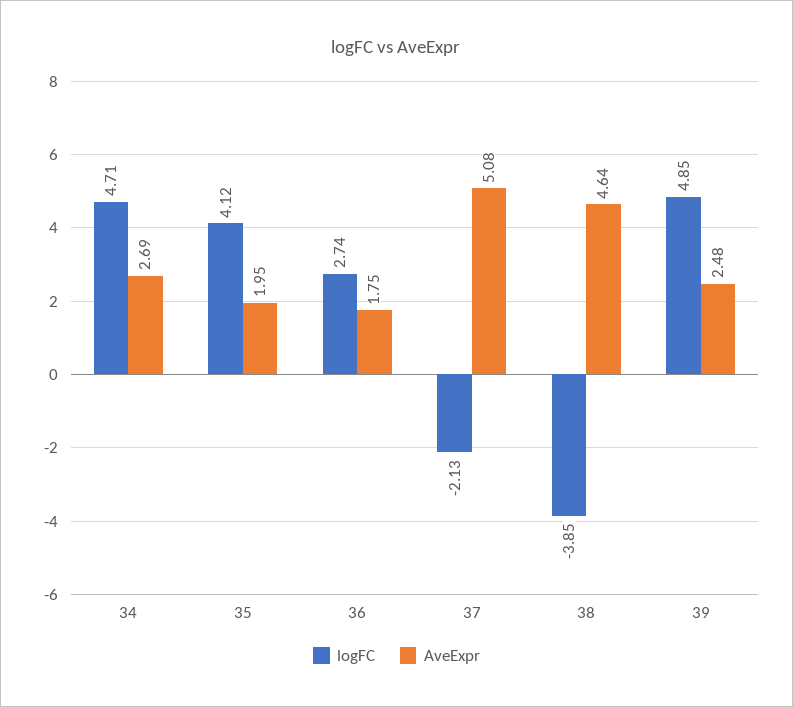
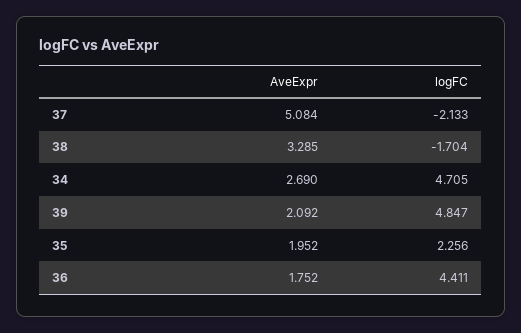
logFC, 35: 4.12 -> 2.256
logFC, 36: 2.74 -> 4.411
logFC, 38: -3.85 -> -1.704
AveExpr, 38: 4.64 -> 3.285
AveExpr, 39: 2.48 -> 2.092

